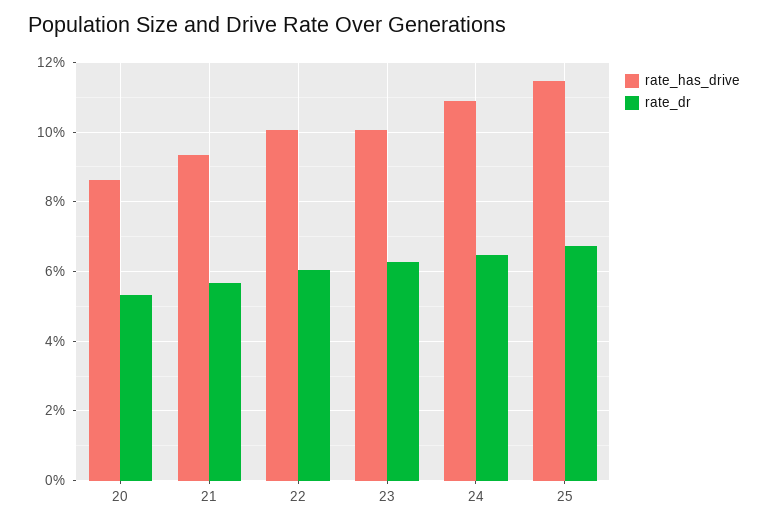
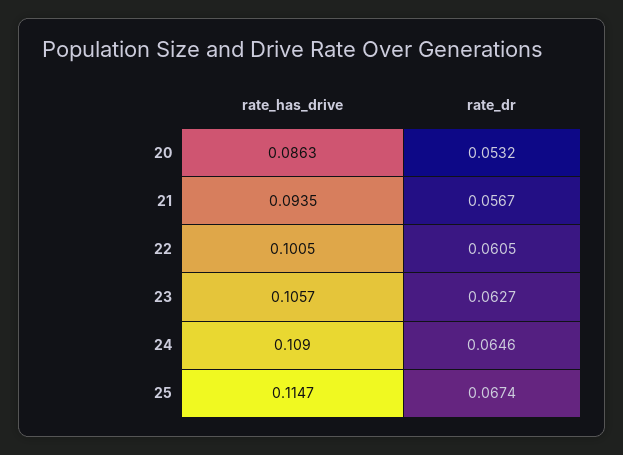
rate_has_drive, 23: 0.1 -> 0.1057

